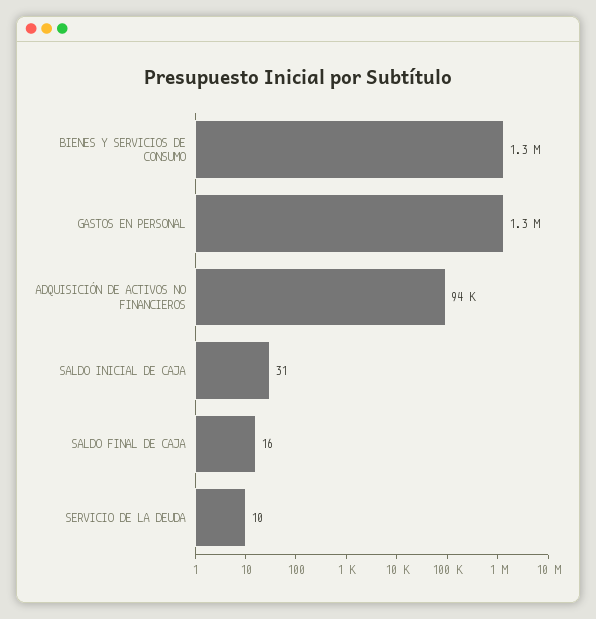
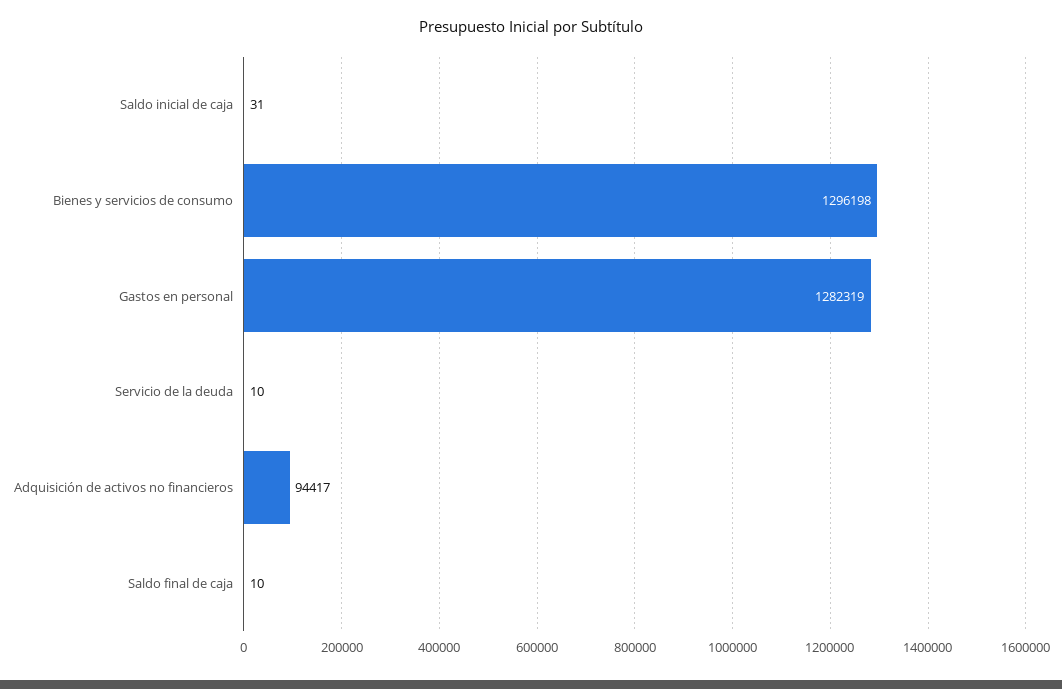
SALDO FINAL DE CAJA: 16 -> 10

